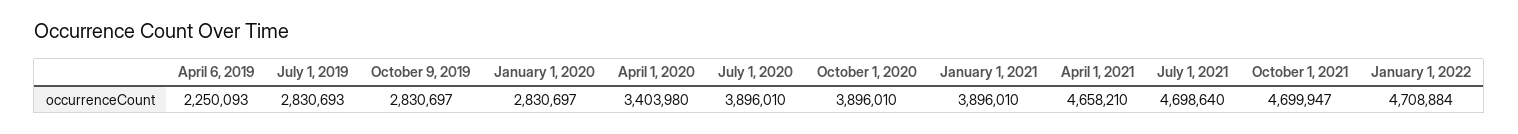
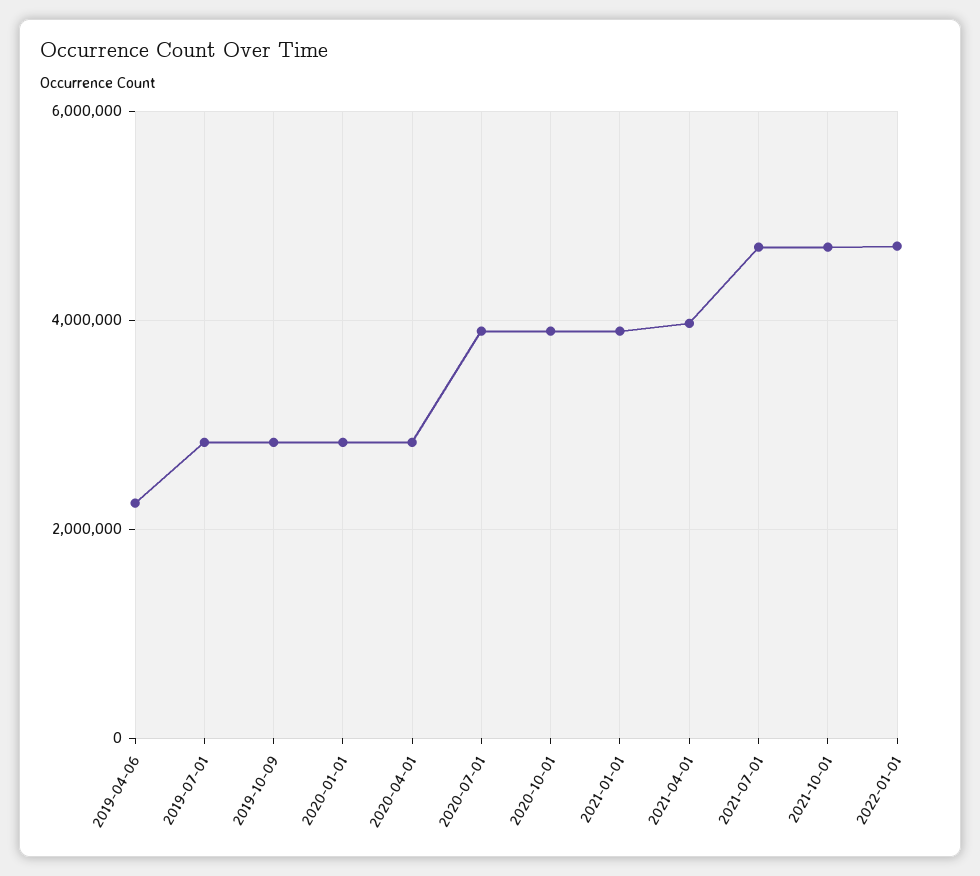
April 1, 2020: 3403980 -> 2800000
April 1, 2021: 4658210 -> 4000000

